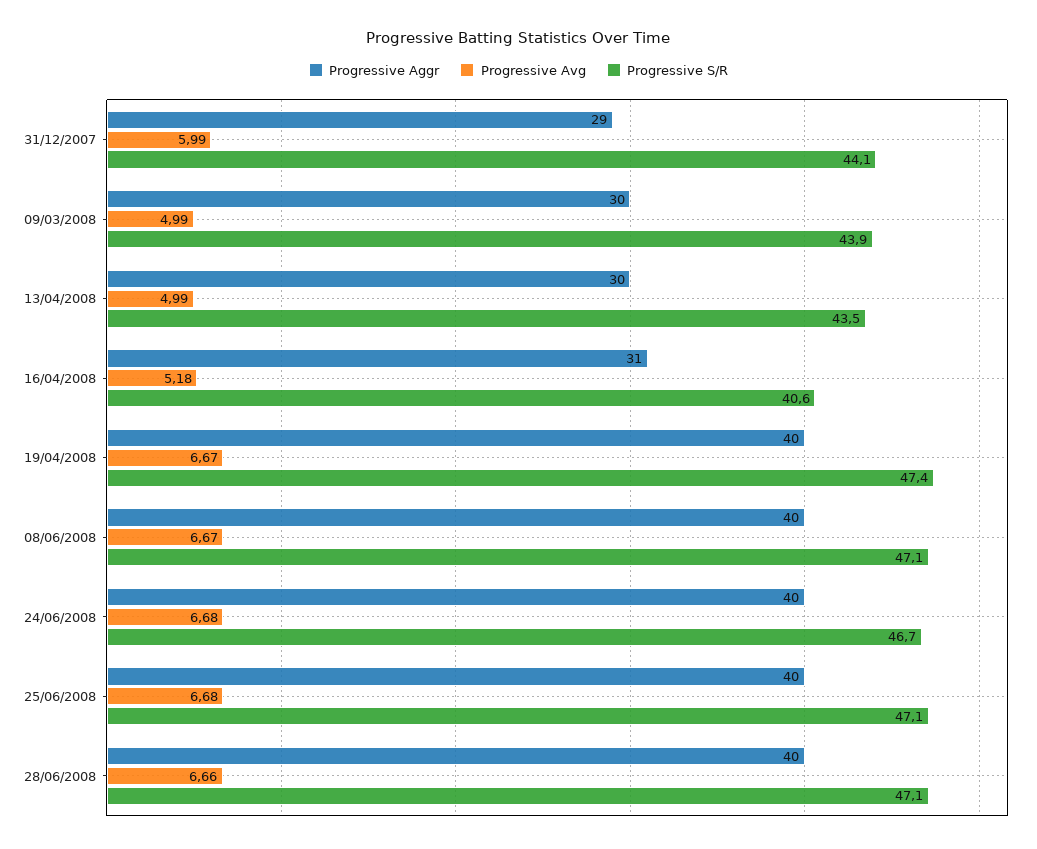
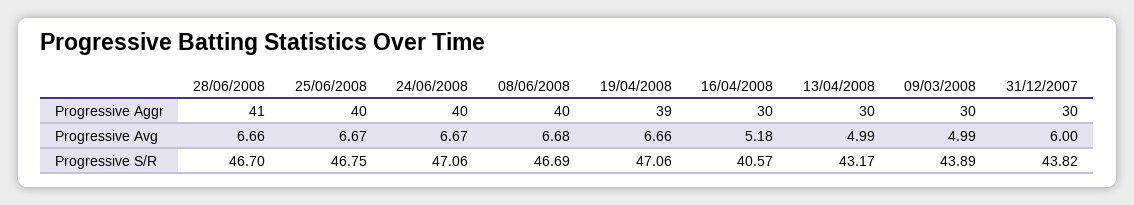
Progressive Aggr, 31/12/2007: 29 -> 30
Progressive Avg, 31/12/2007: 5.99 -> 6
Progressive S/R, 31/12/2007: 44.1 -> 43.82
Progressive S/R, 13/04/2008: 43.5 -> 43.17
Progressive Aggr, 16/04/2008: 31 -> 30
Progressive Aggr, 19/04/2008: 40 -> 39
Progressive Avg, 19/04/2008: 6.67 -> 6.66
Progressive S/R, 19/04/2008: 47.4 -> 47.06
Progressive Avg, 08/06/2008: 6.67 -> 6.68
Progressive S/R, 08/06/2008: 47.1 -> 46.69
Progressive Avg, 24/06/2008: 6.68 -> 6.67
Progressive S/R, 24/06/2008: 46.7 -> 47.06
Progressive Avg, 25/06/2008: 6.68 -> 6.67
Progressive S/R, 25/06/2008: 47.1 -> 46.75
Progressive Aggr, 28/06/2008: 40 -> 41
Progressive S/R, 28/06/2008: 47.1 -> 46.7

